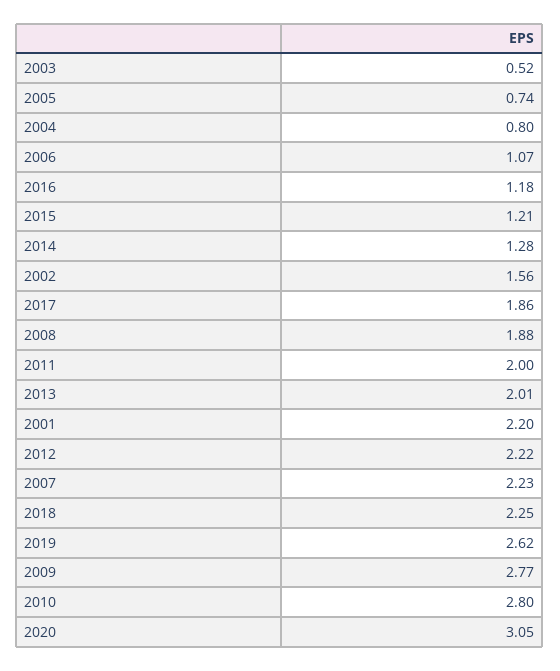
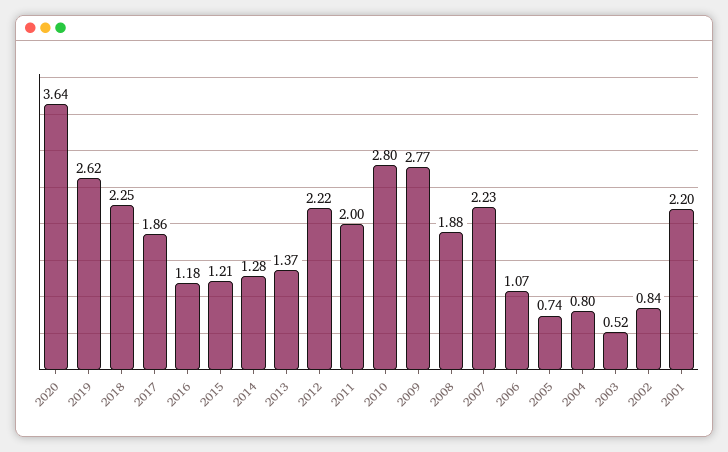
2002: 1.56 -> 0.84
2013: 2.01 -> 1.37
2020: 3.05 -> 3.64

